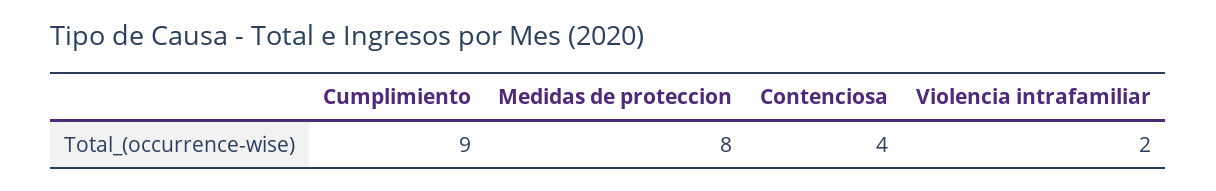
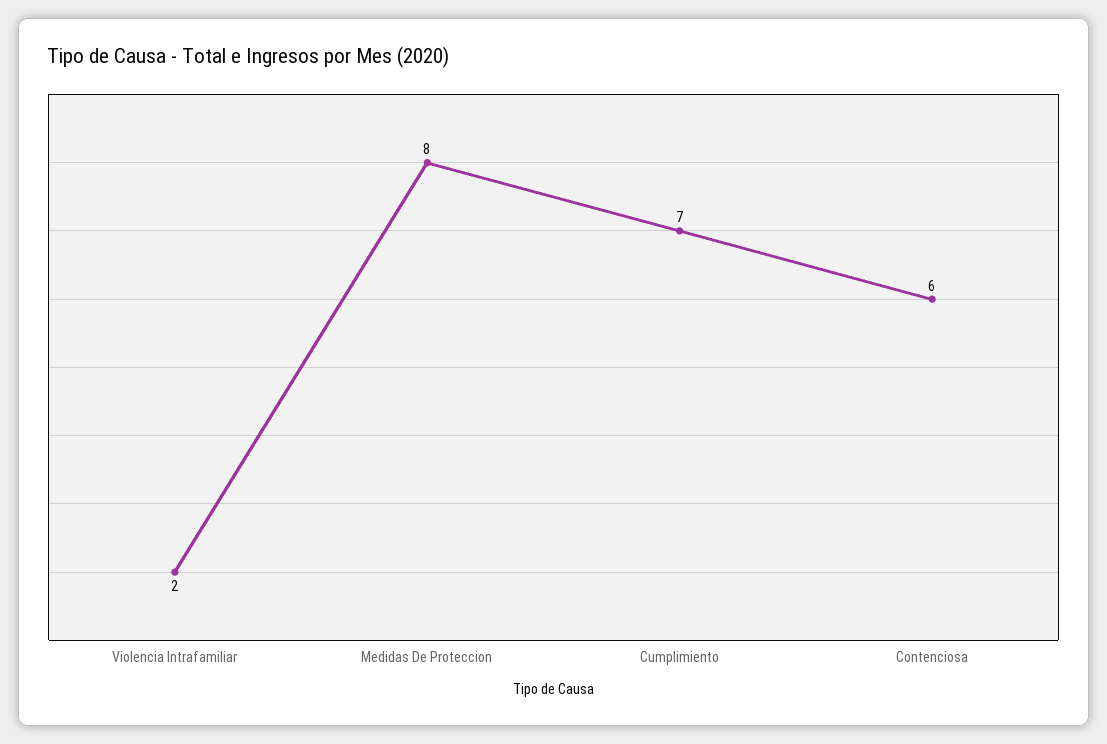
Cumplimiento: 9 -> 7
Contenciosa: 4 -> 6

